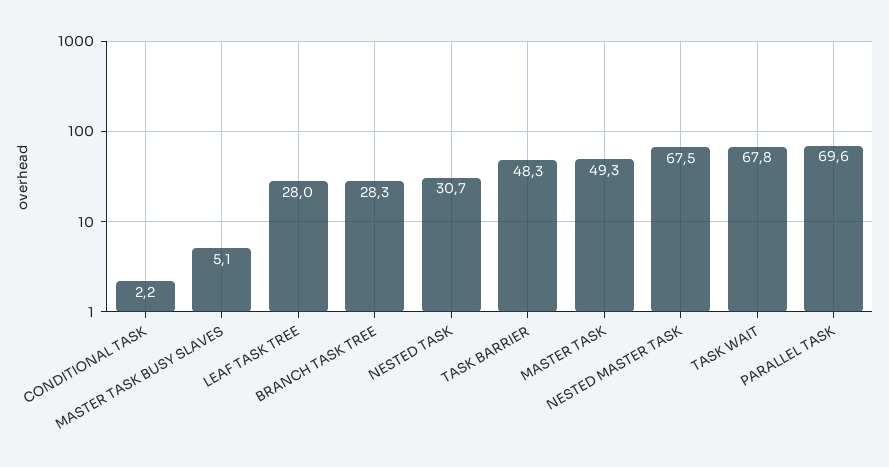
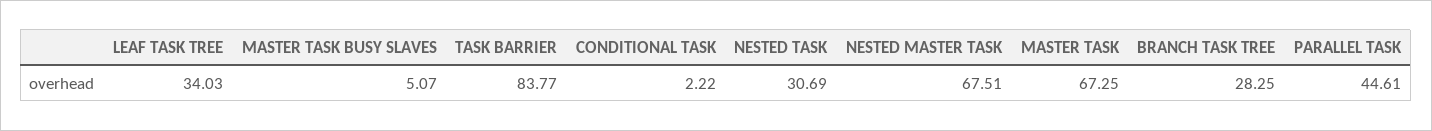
LEAF TASK TREE: 28 -> 34.03
TASK BARRIER: 48.3 -> 83.77
MASTER TASK: 49.3 -> 67.25
TASK WAIT: 67.8 -> none
PARALLEL TASK: 69.6 -> 44.61

